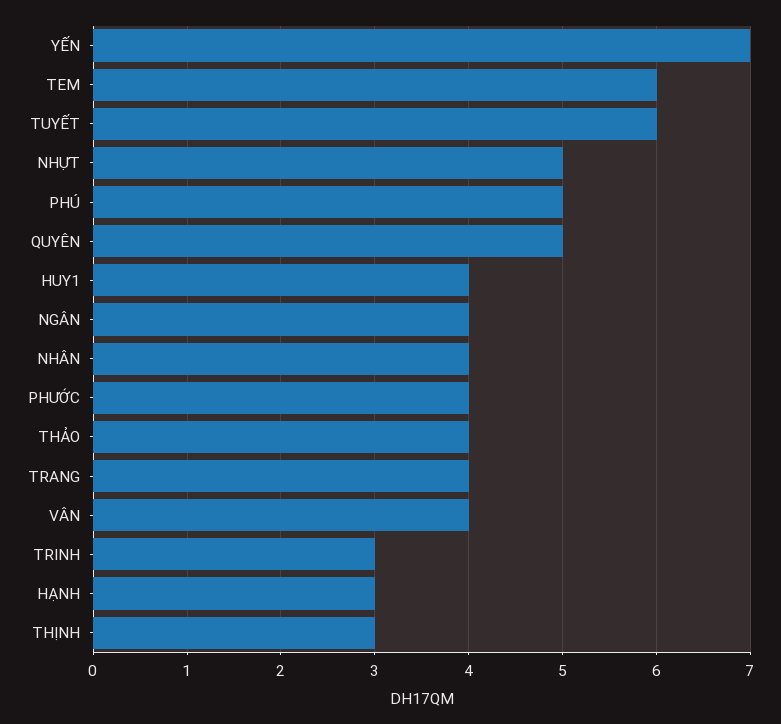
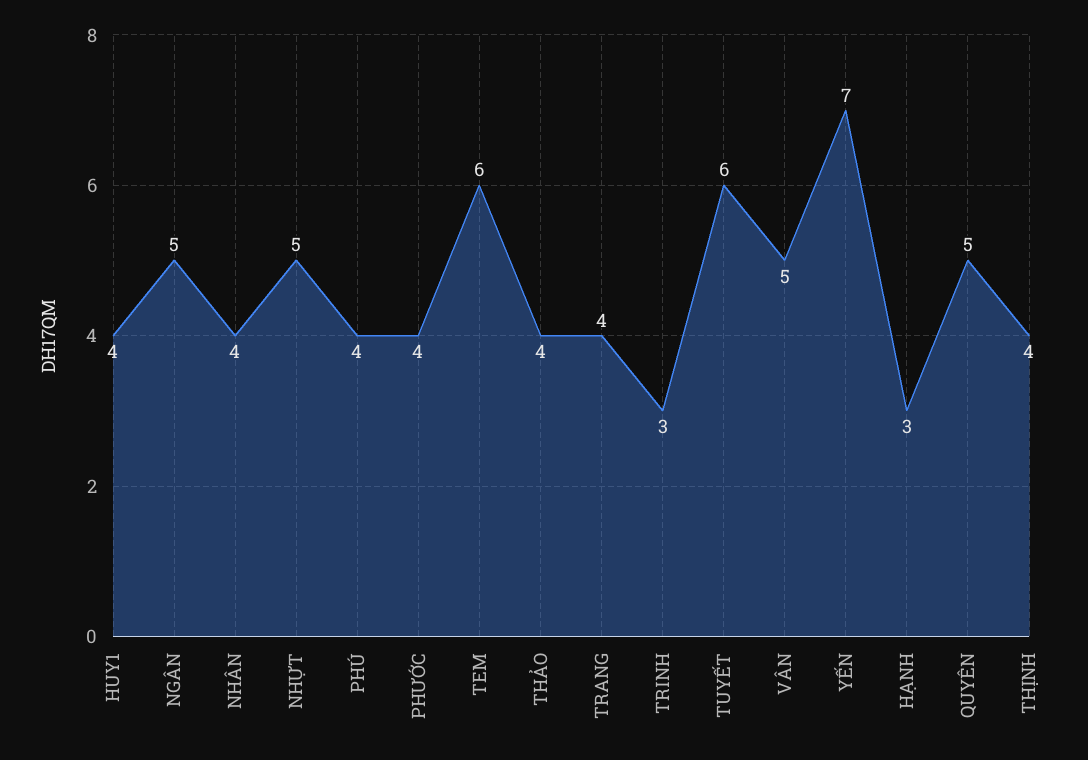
PHÚ: 5 -> 4
NGÂN: 4 -> 5
VÂN: 4 -> 5
THỊNH: 3 -> 4

